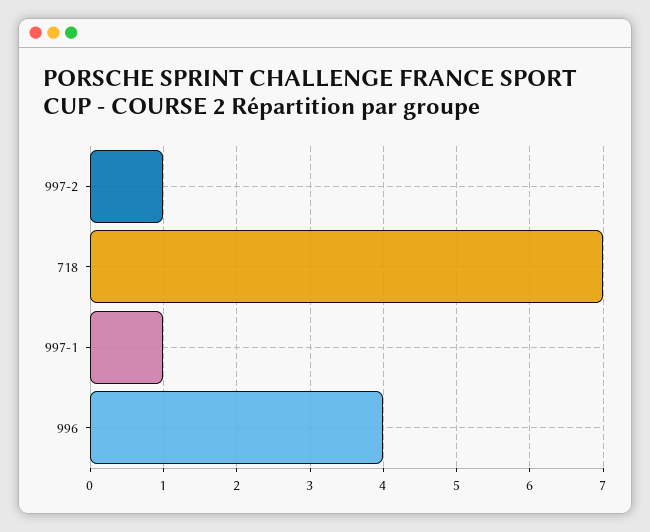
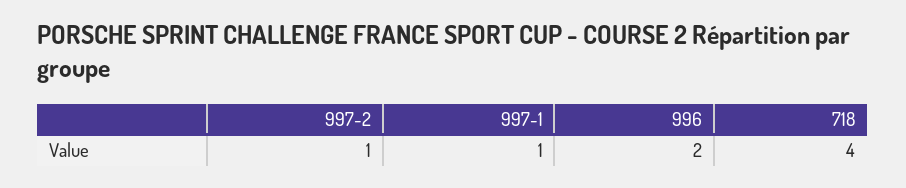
718: 7 -> 4
996: 4 -> 2

